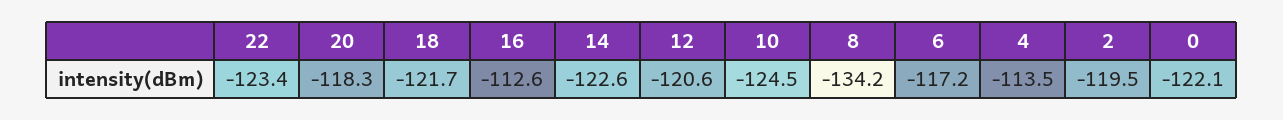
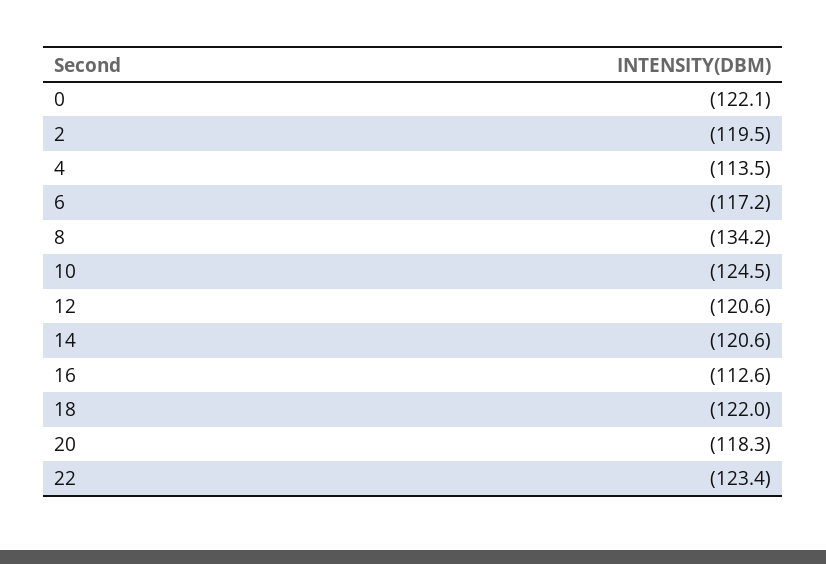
18: -121.7 -> -122
14: -122.6 -> -120.6

